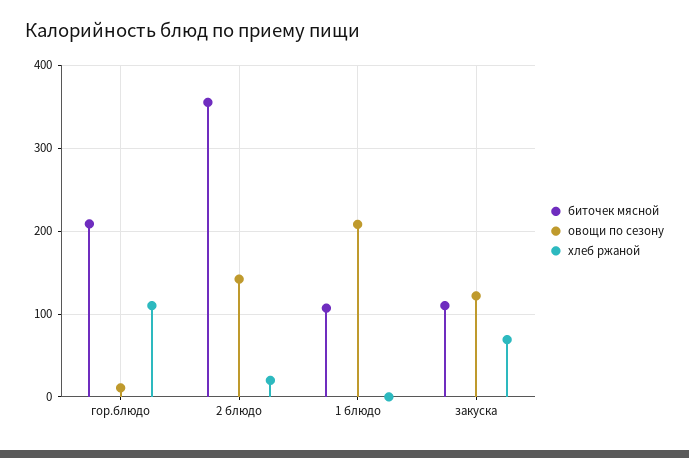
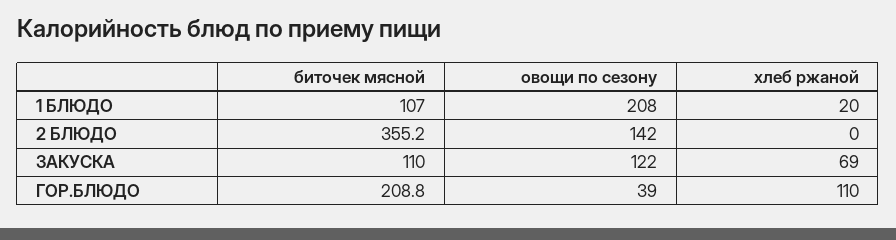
овощи по сезону, гор.блюдо: 10 -> 39
хлеб ржаной, 2 блюдо: 20 -> 0
хлеб ржаной, 1 блюдо: 0 -> 20

